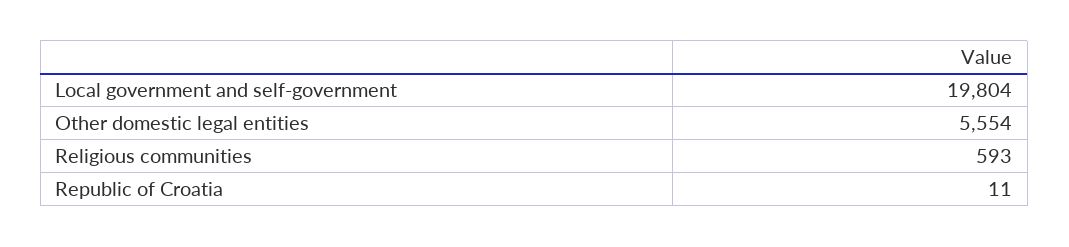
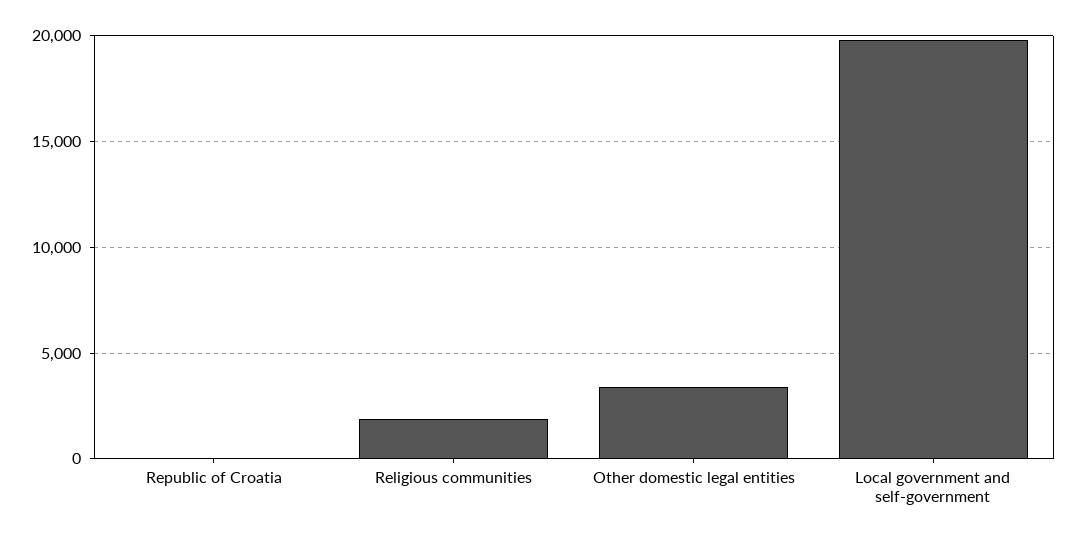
Other domestic legal entities: 5554 -> 3500
Religious communities: 593 -> 2000

